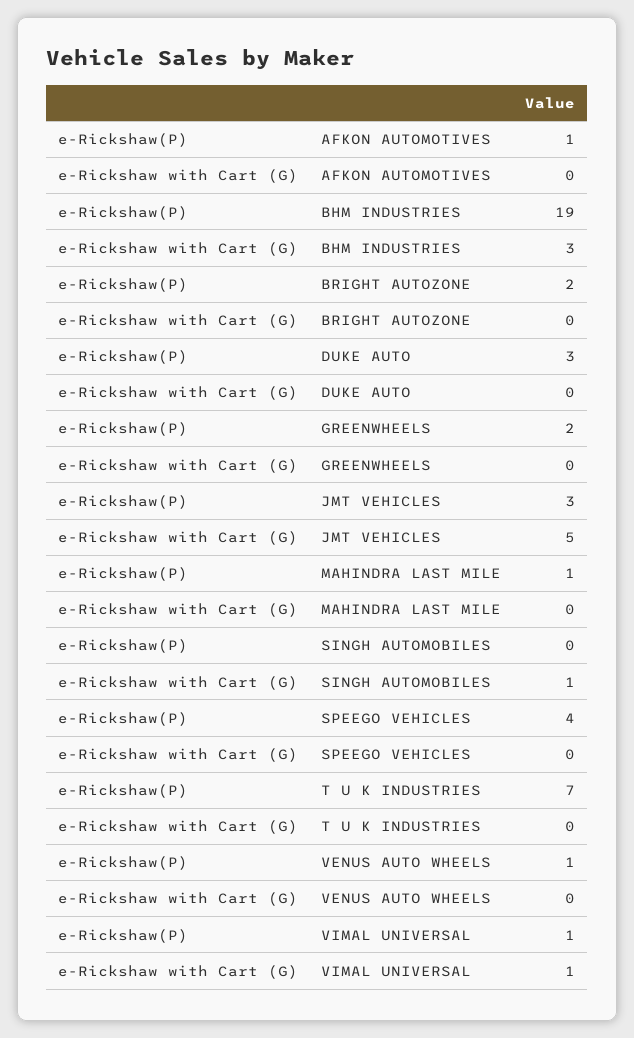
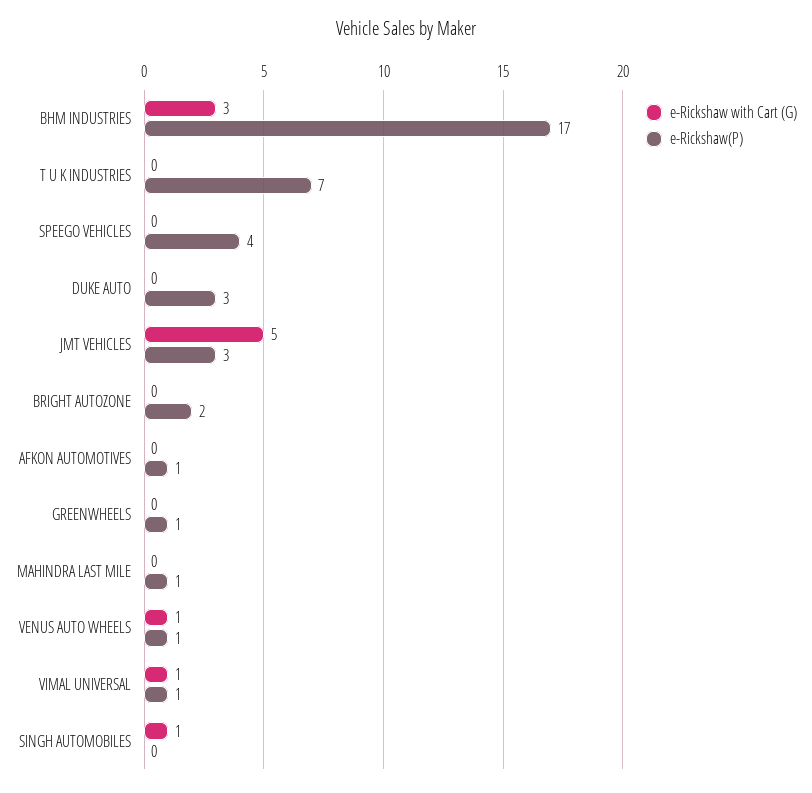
e-Rickshaw(P), BHM INDUSTRIES: 19 -> 17
e-Rickshaw(P), GREENWHEELS: 2 -> 1
e-Rickshaw with Cart (G), VENUS AUTO WHEELS: 0 -> 1

